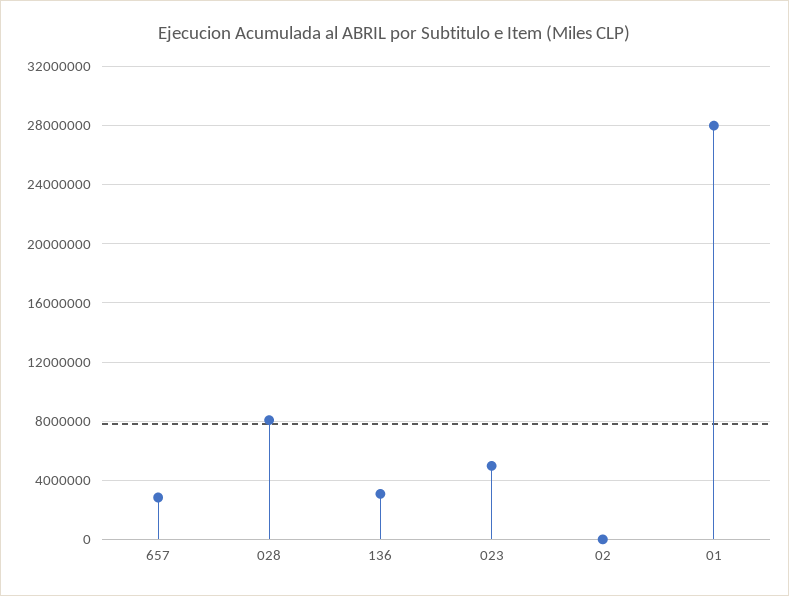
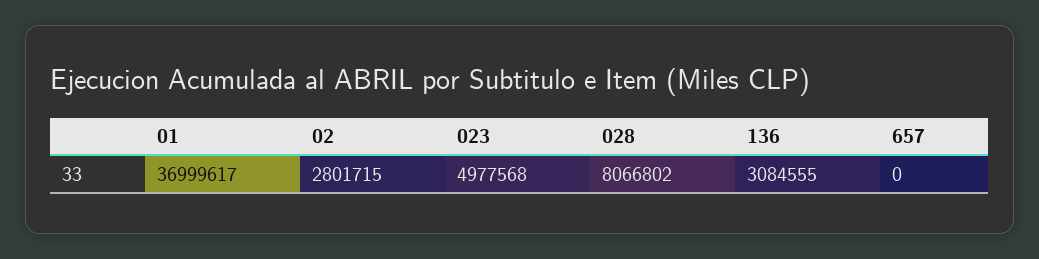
657: 3000000 -> 0
02: 0 -> 2801715
01: 28000000 -> 36999617

